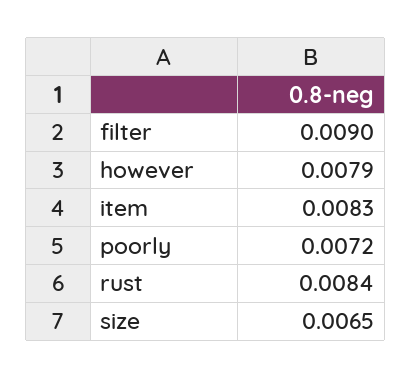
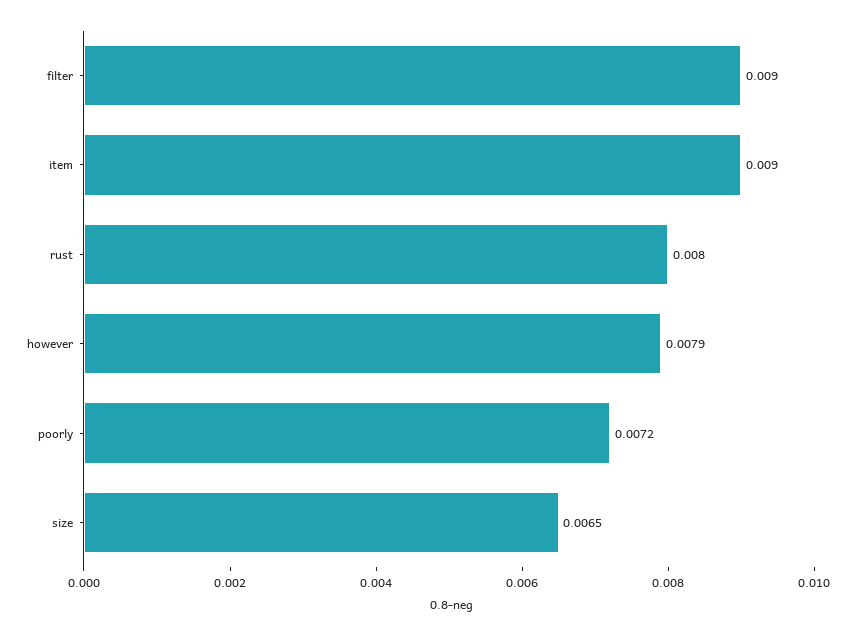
item: 0.0083 -> 0.009
rust: 0.0084 -> 0.008

